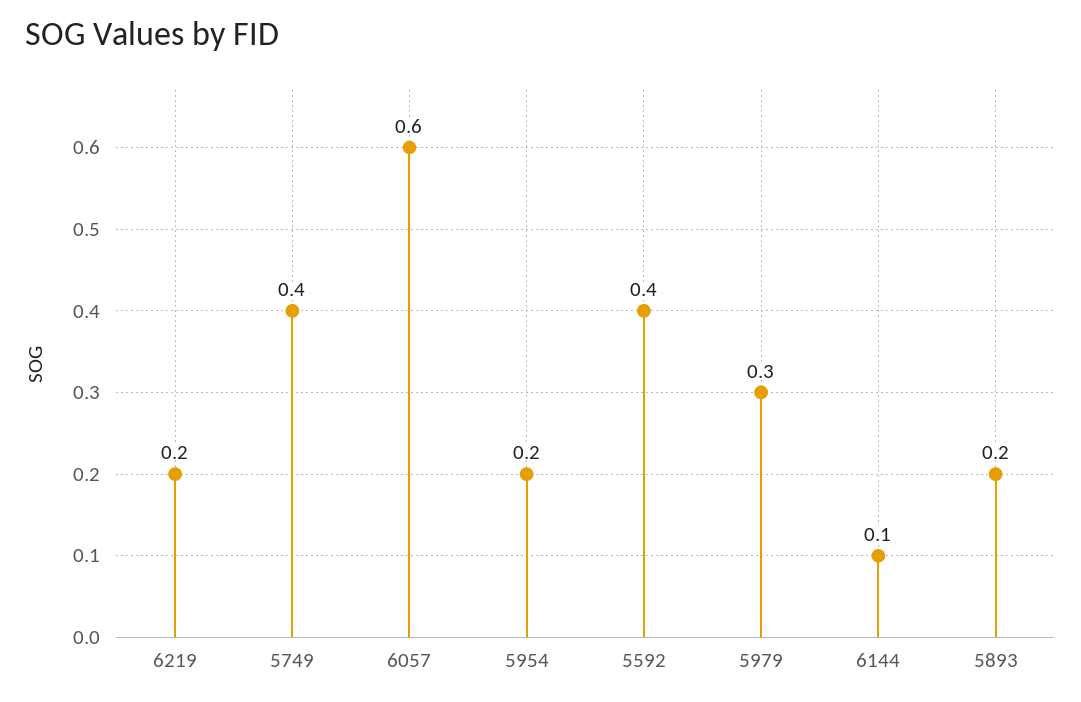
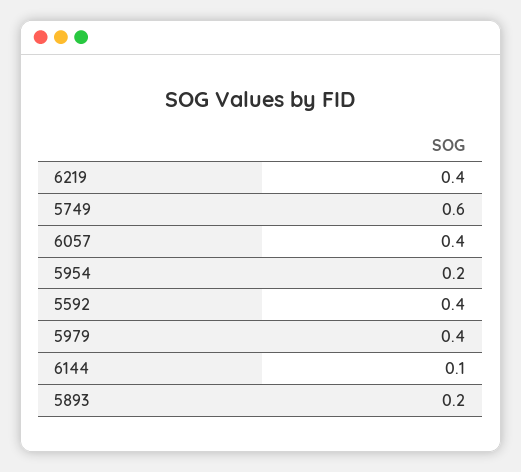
6219: 0.2 -> 0.4
5749: 0.4 -> 0.6
6057: 0.6 -> 0.4
5979: 0.3 -> 0.4

